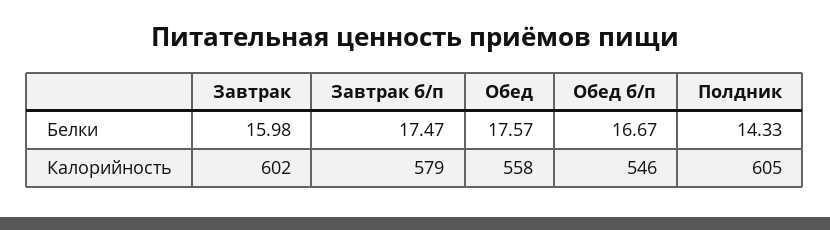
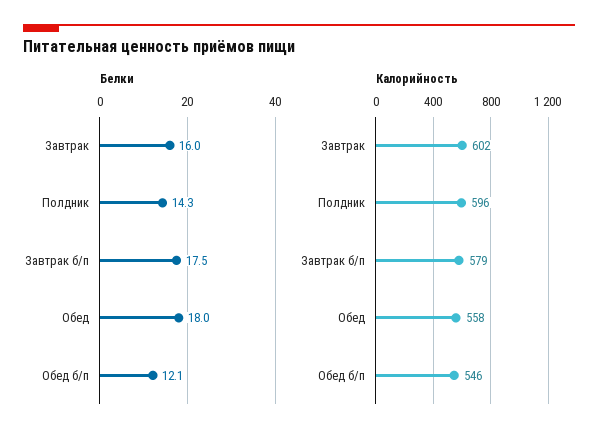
Белки, Обед: 17.57 -> 18
Белки, Обед б/п: 16.67 -> 12.1
Калорийность, Полдник: 605 -> 596

